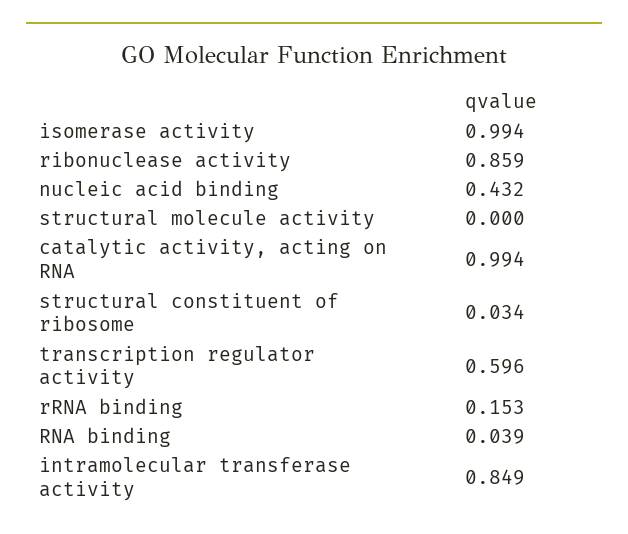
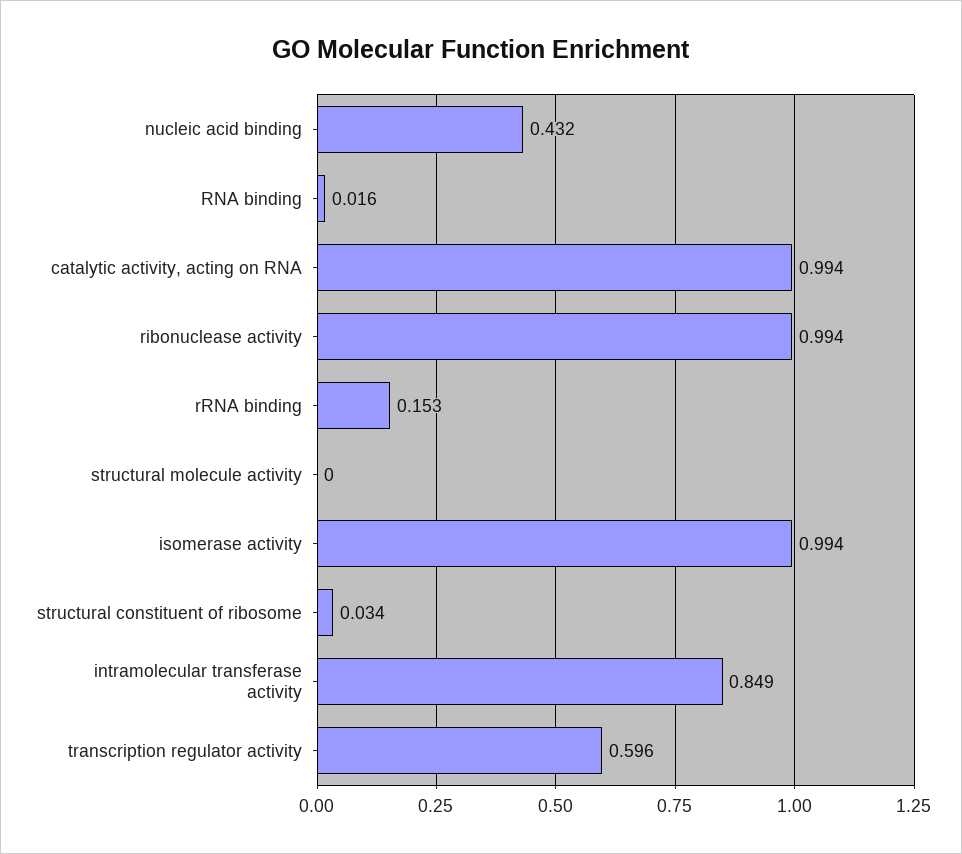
ribonuclease activity: 0.859 -> 0.994
RNA binding: 0.039 -> 0.016

